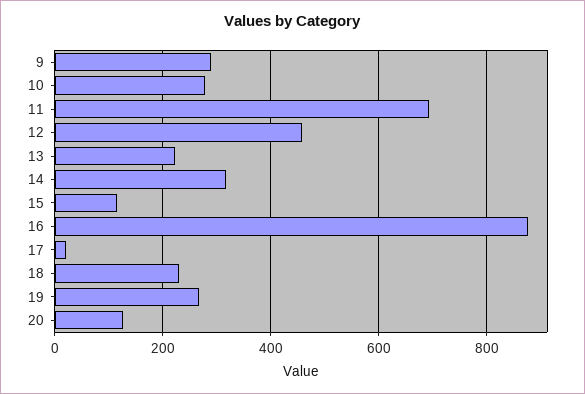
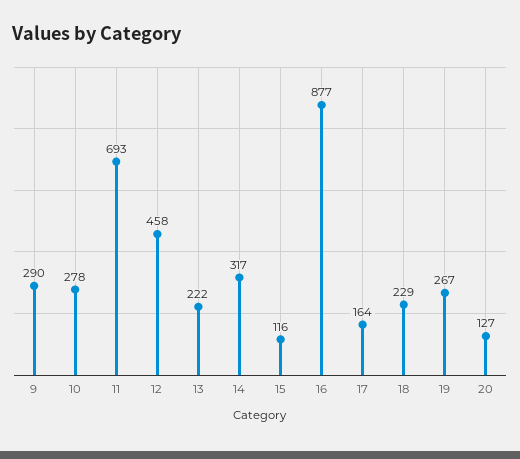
17: 20 -> 164

